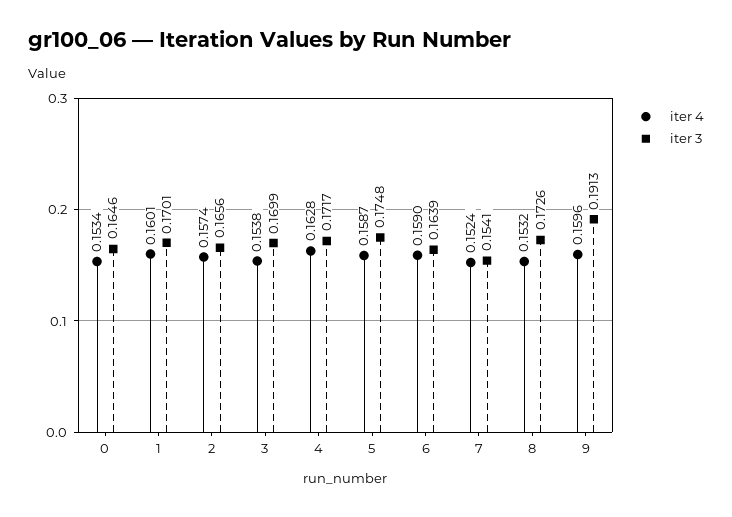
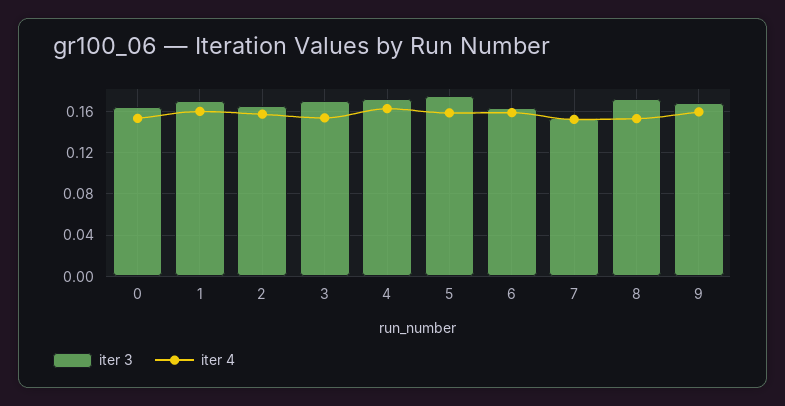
iter 3, 9: 0.1913 -> 0.17

